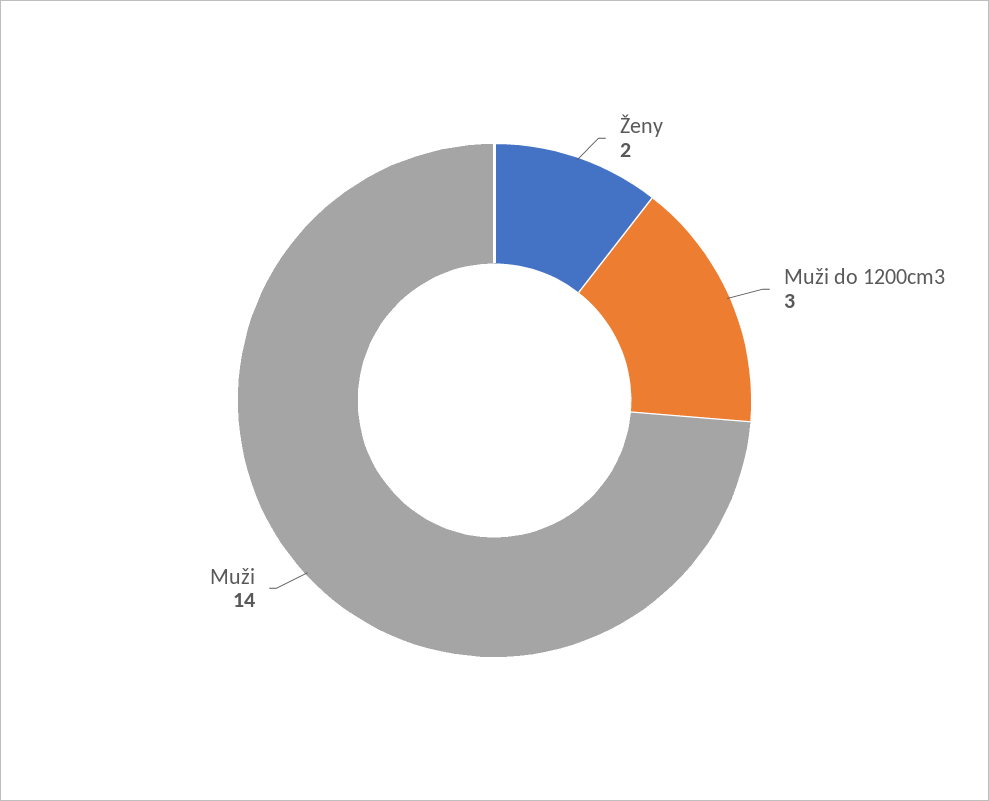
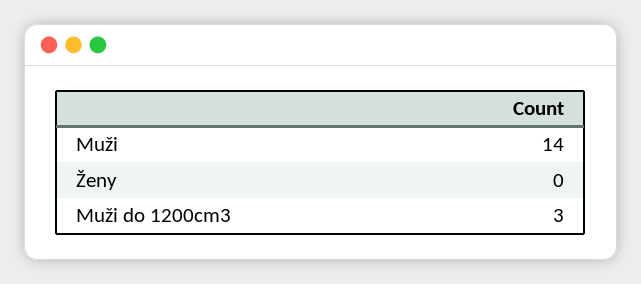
Ženy: 2 -> 0

